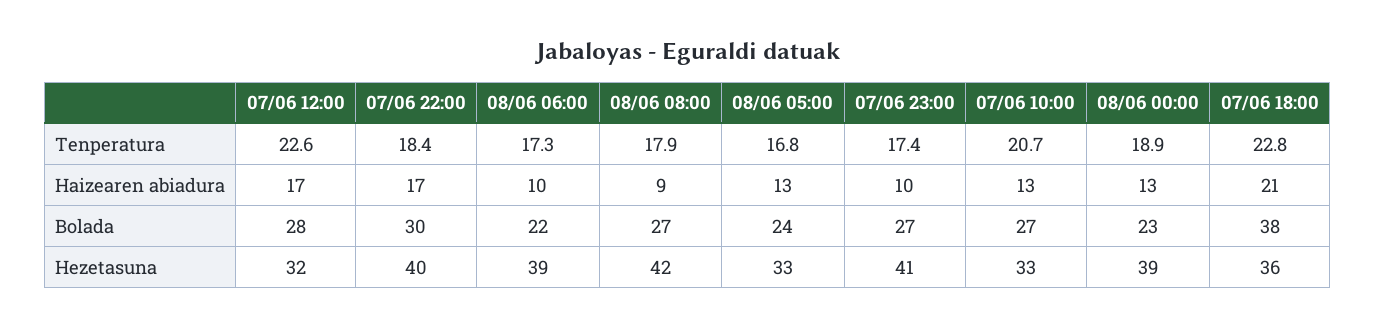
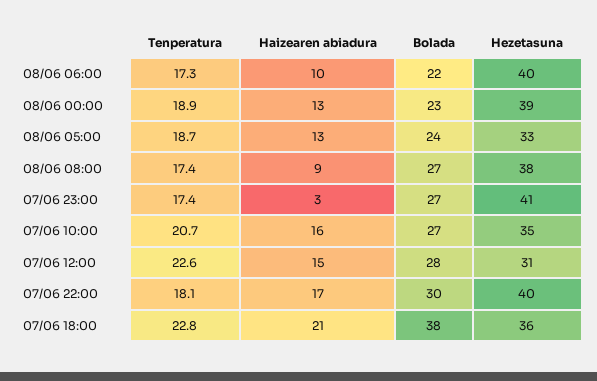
07/06 22:00, Tenperatura: 18.4 -> 18.1
08/06 08:00, Tenperatura: 17.9 -> 17.4
08/06 05:00, Tenperatura: 16.8 -> 18.7
07/06 12:00, Haizearen abiadura: 17 -> 15
07/06 23:00, Haizearen abiadura: 10 -> 3
07/06 10:00, Haizearen abiadura: 13 -> 16
07/06 12:00, Hezetasuna: 32 -> 31
08/06 06:00, Hezetasuna: 39 -> 40
08/06 08:00, Hezetasuna: 42 -> 38
07/06 10:00, Hezetasuna: 33 -> 35

